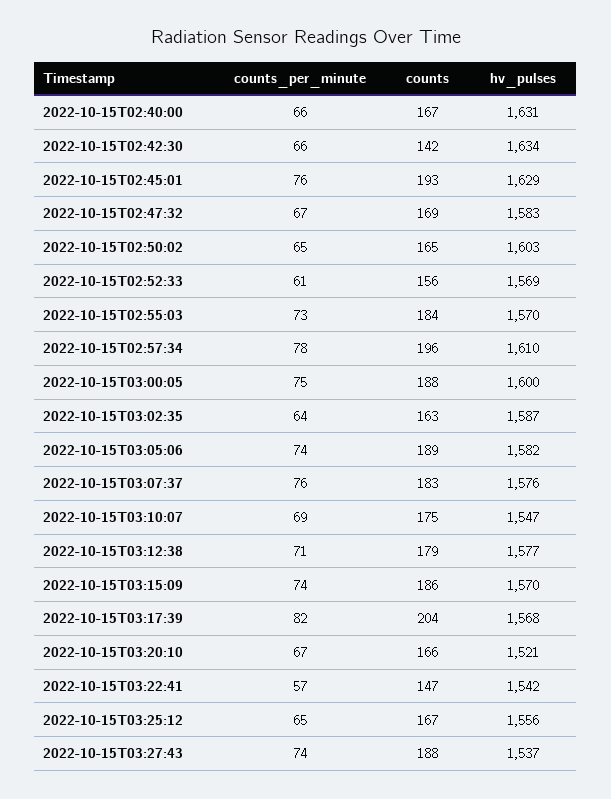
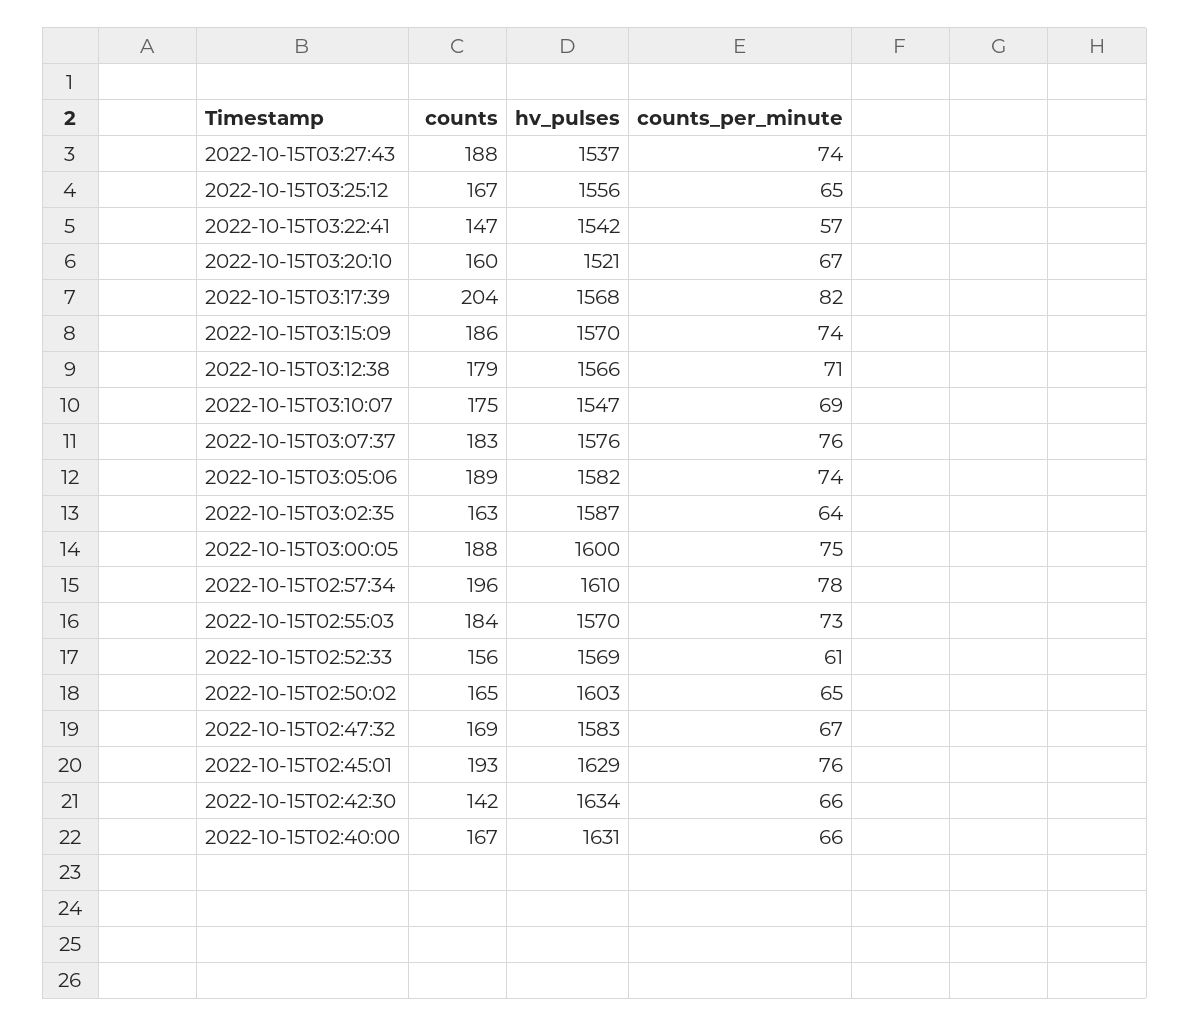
hv_pulses, 2022-10-15T03:12:38: 1577 -> 1566
counts, 2022-10-15T03:20:10: 166 -> 160

